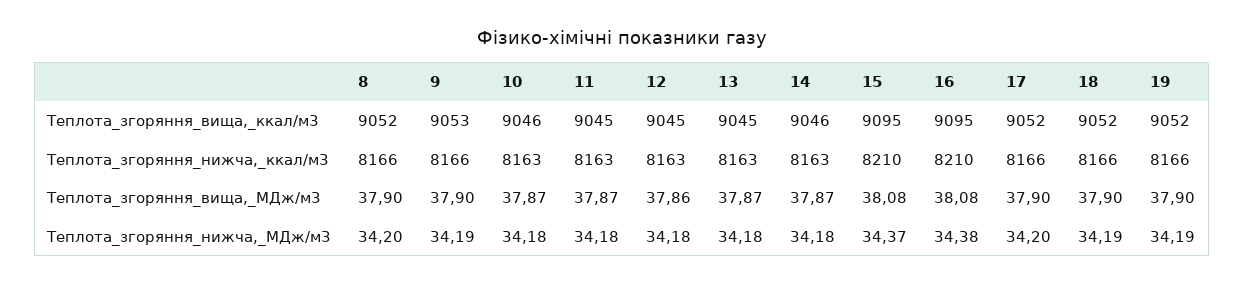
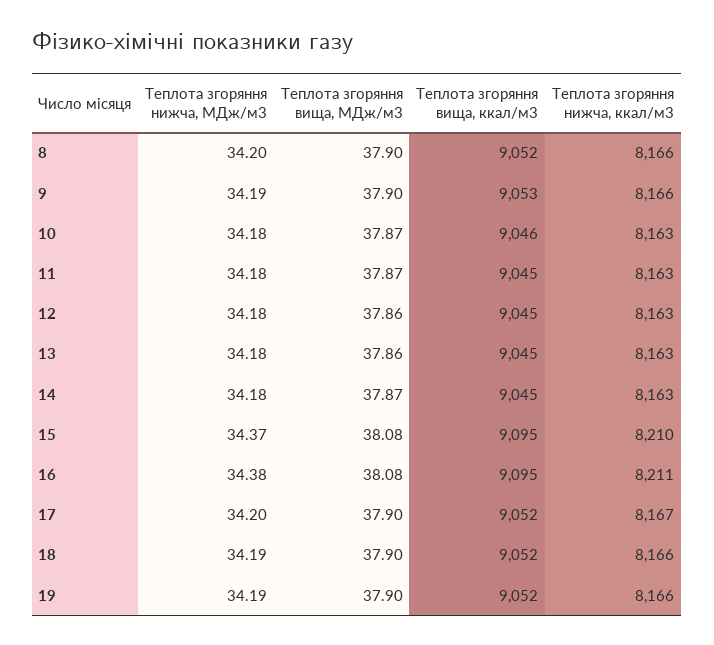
14, Теплота_згоряння_вища,_ккал/м3: 9046 -> 9045
16, Теплота_згоряння_нижча,_ккал/м3: 8210 -> 8211
17, Теплота_згоряння_нижча,_ккал/м3: 8166 -> 8167
13, Теплота_згоряння_вища,_МДж/м3: 37.87 -> 37.86

